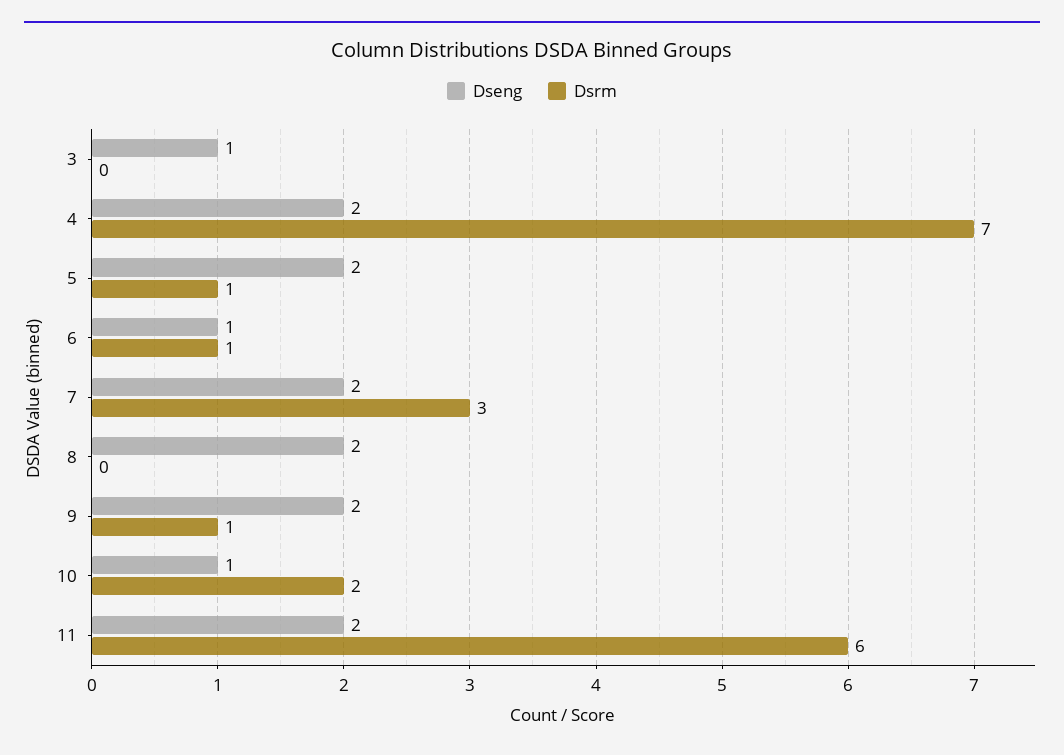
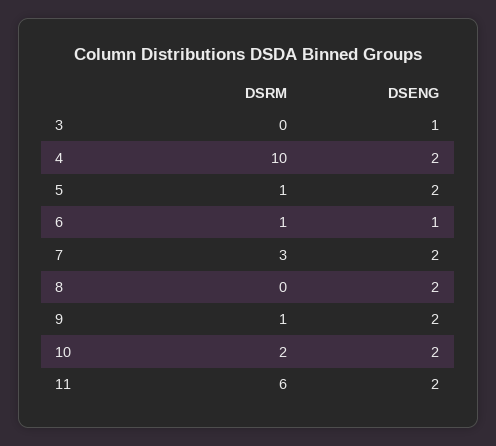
Dsrm, 4: 7 -> 10
Dseng, 10: 1 -> 2

